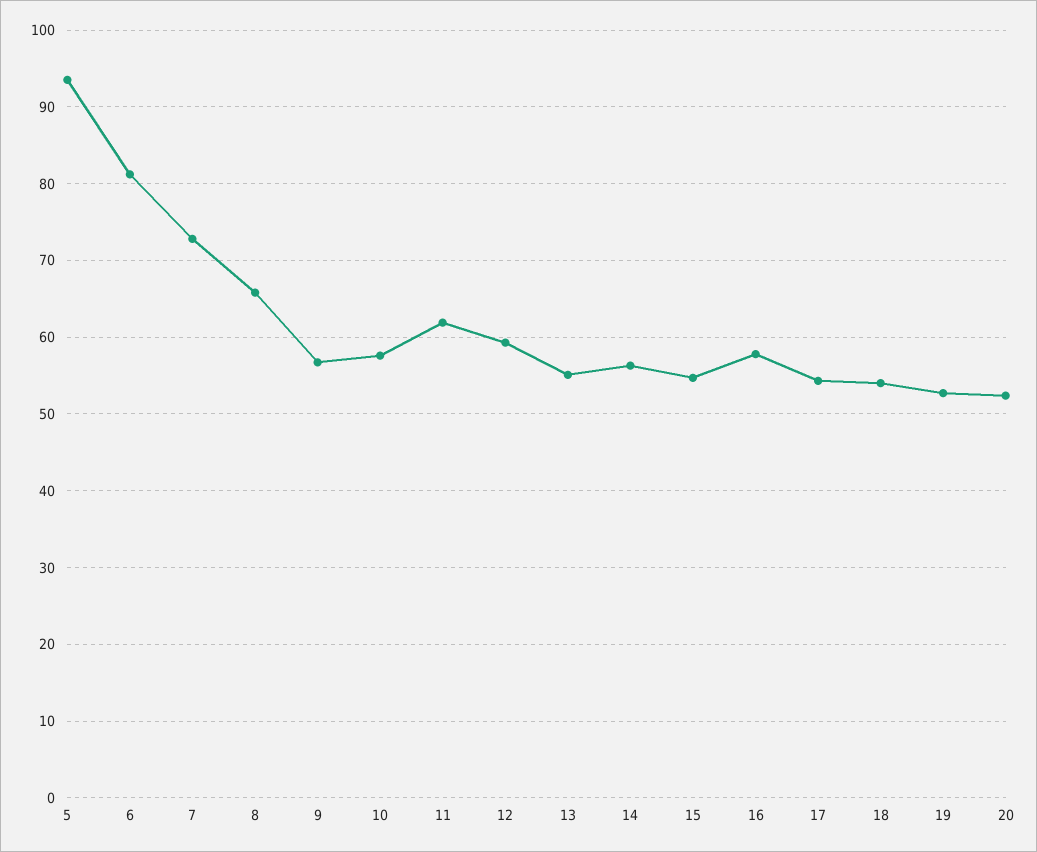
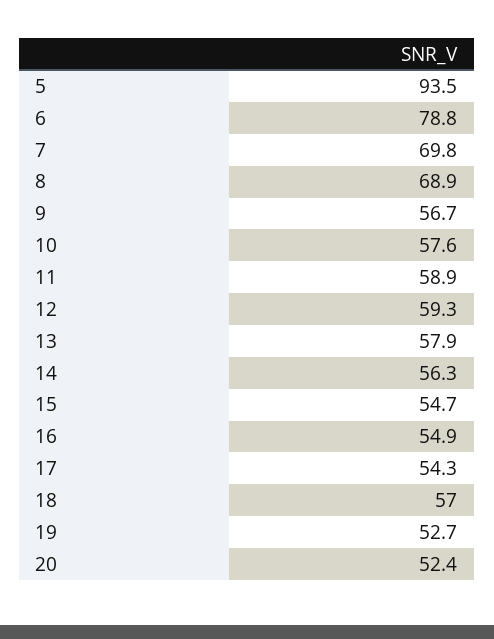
6: 81 -> 78.8
7: 73 -> 69.8
8: 66 -> 68.9
11: 62 -> 58.9
13: 55 -> 57.9
16: 58 -> 54.9
18: 54 -> 57

